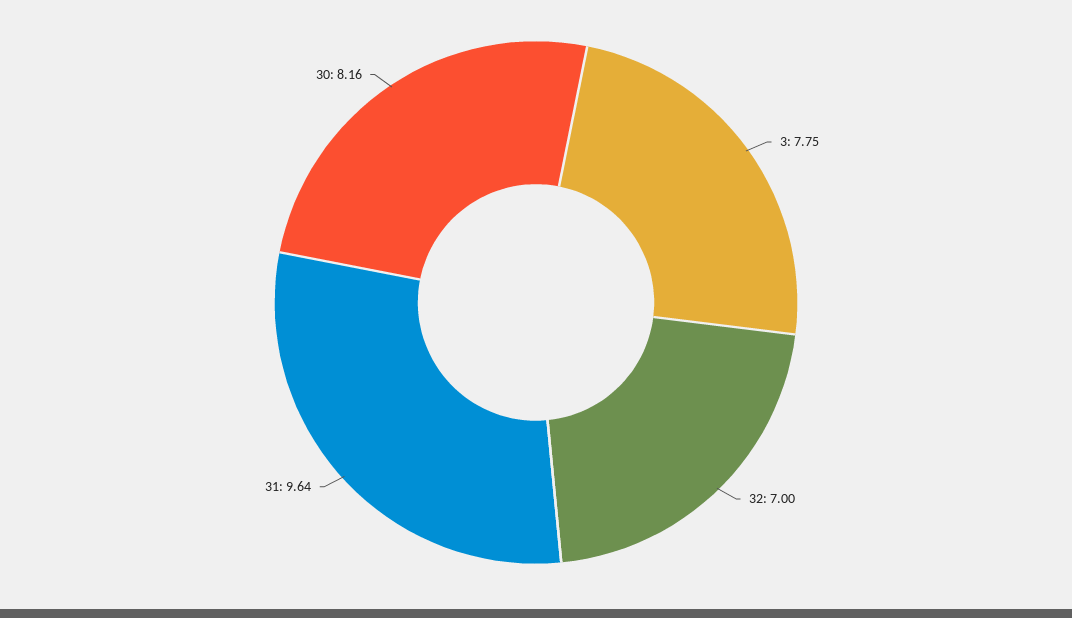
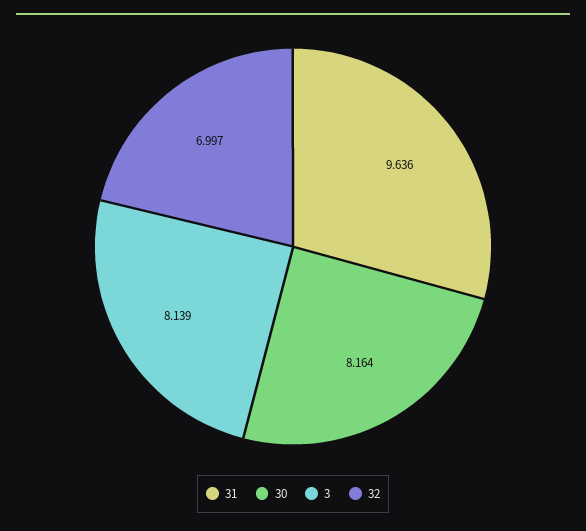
3: 7.75 -> 8.139

